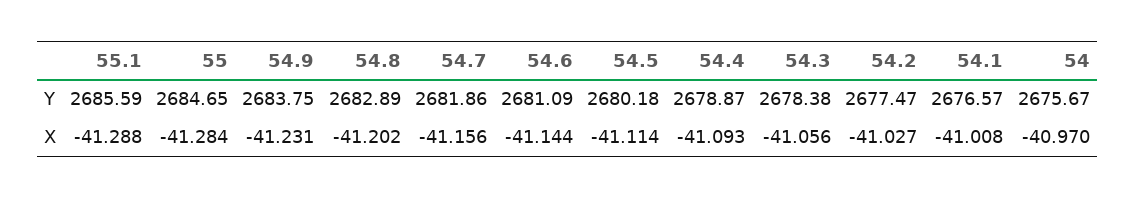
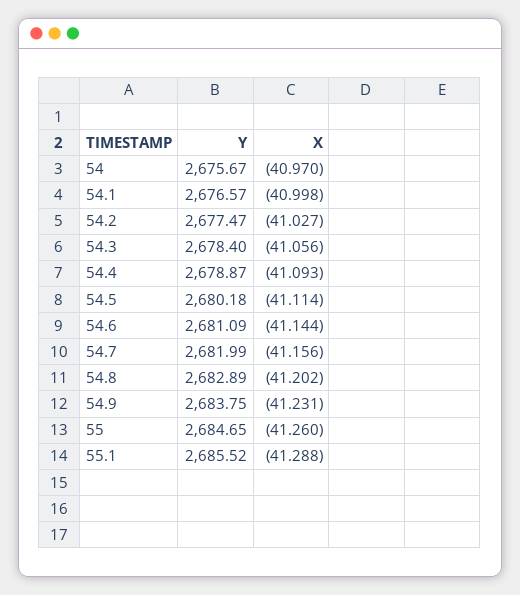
55.1, Y: 2685.59 -> 2685.52
54.7, Y: 2681.86 -> 2681.99
54.3, Y: 2678.38 -> 2678.4
55, X: -41.284 -> -41.26
54.1, X: -41.008 -> -40.998

